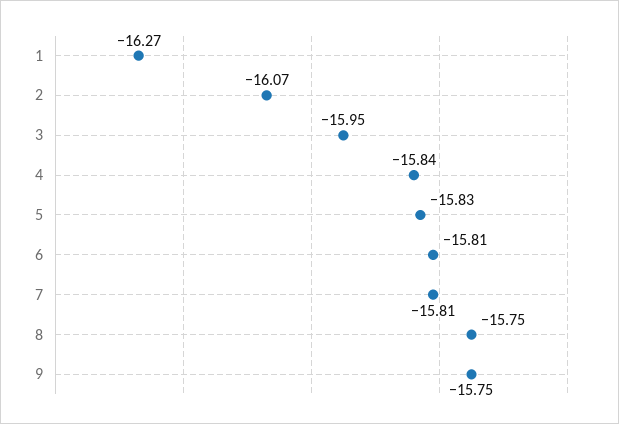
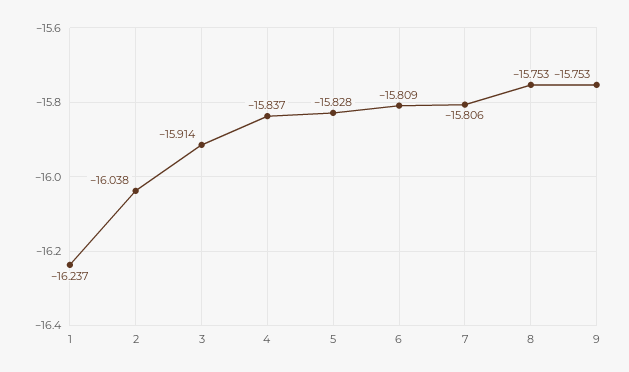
1: -16.27 -> -16.237
2: -16.07 -> -16.038
3: -15.95 -> -15.914

